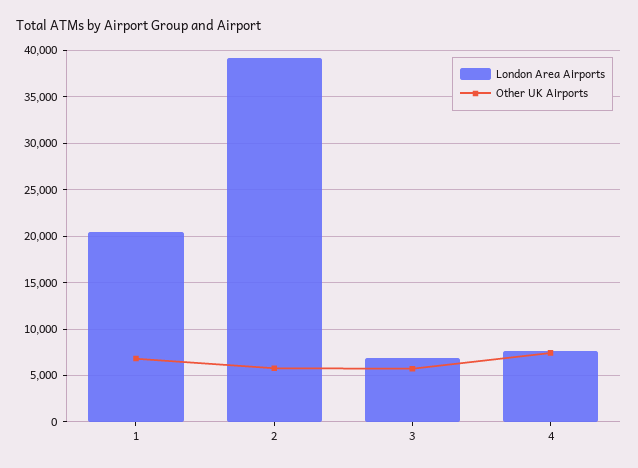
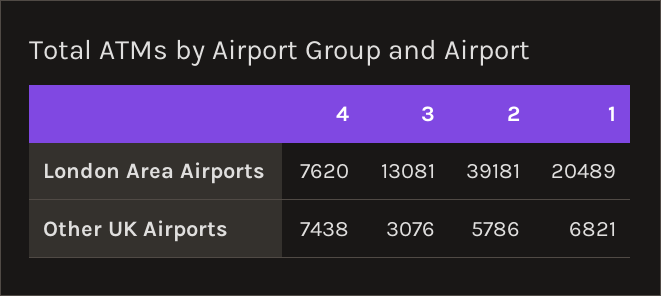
London Area Airports, 3: 7000 -> 13081
Other UK Airports, 3: 6000 -> 3076

